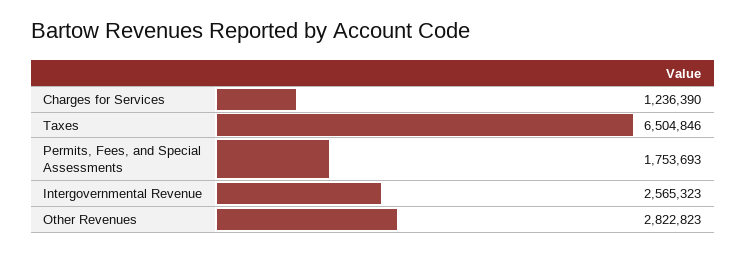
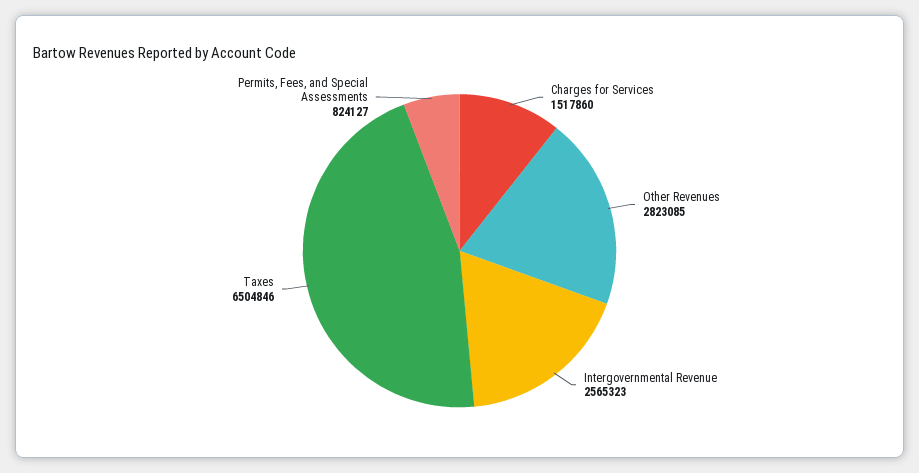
Charges for Services: 1236390 -> 1517860
Permits, Fees, and Special Assessments: 1753693 -> 824127
Other Revenues: 2822823 -> 2823085

